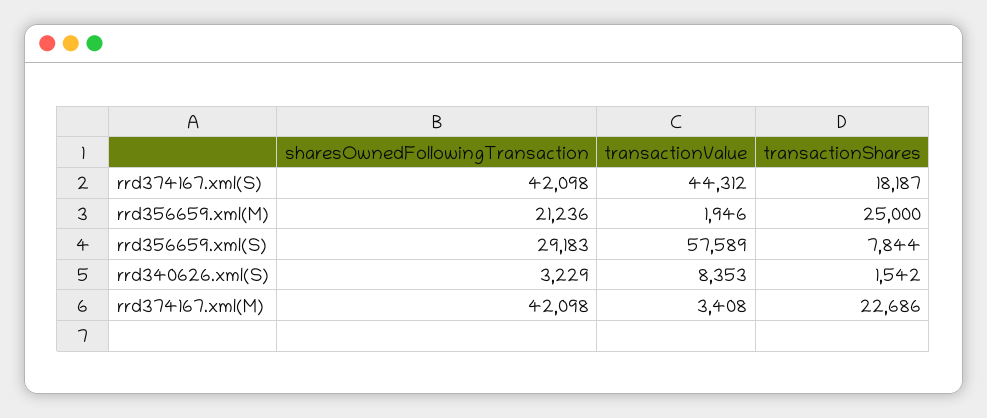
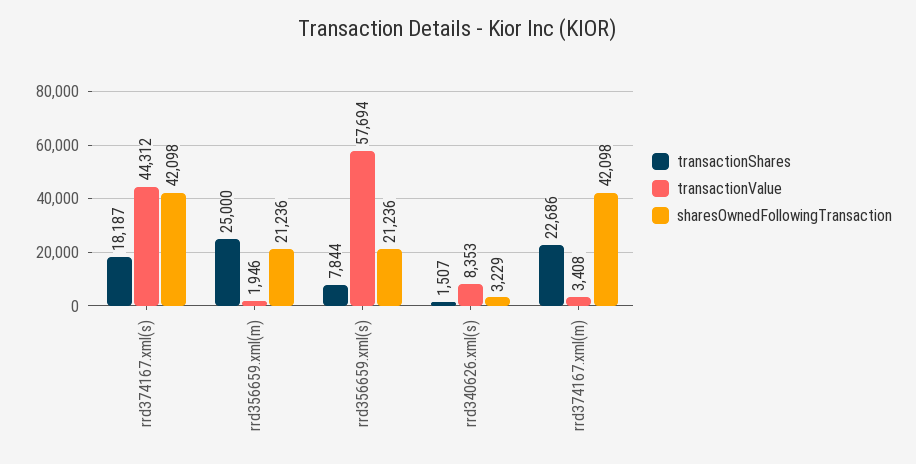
sharesOwnedFollowingTransaction, rrd356659.xml(S): 29183 -> 21236
transactionValue, rrd356659.xml(S): 57589 -> 57694
transactionShares, rrd340626.xml(S): 1542 -> 1507

